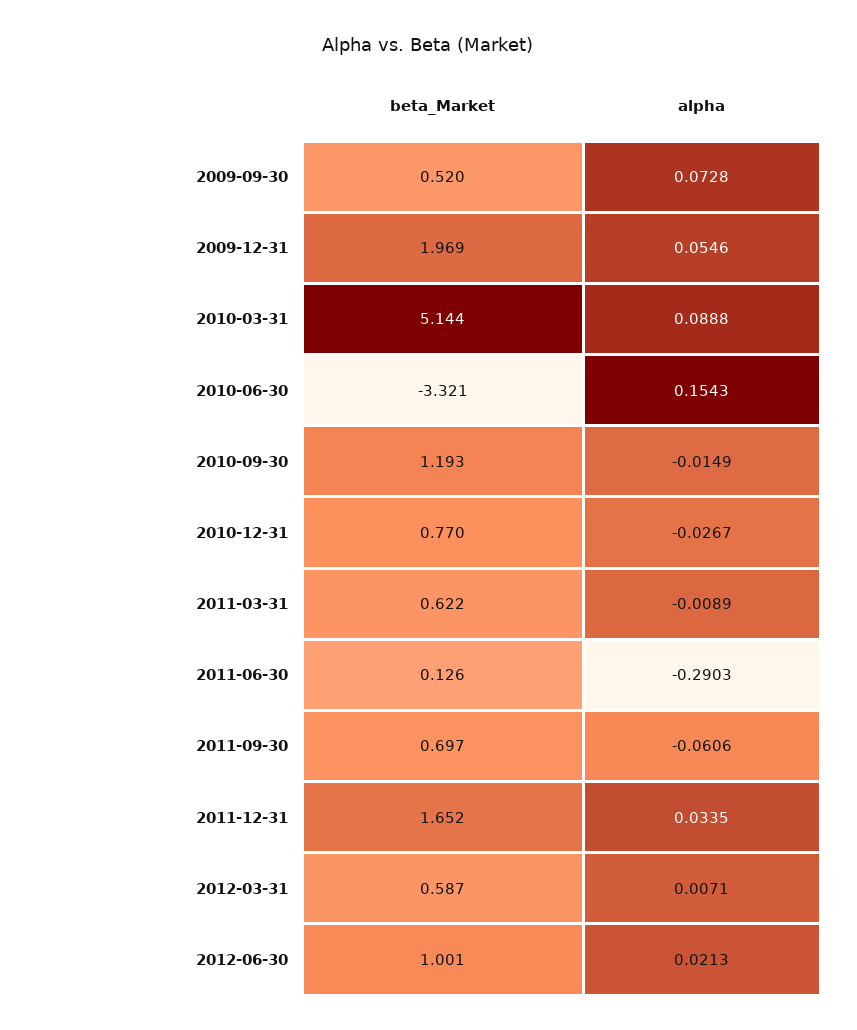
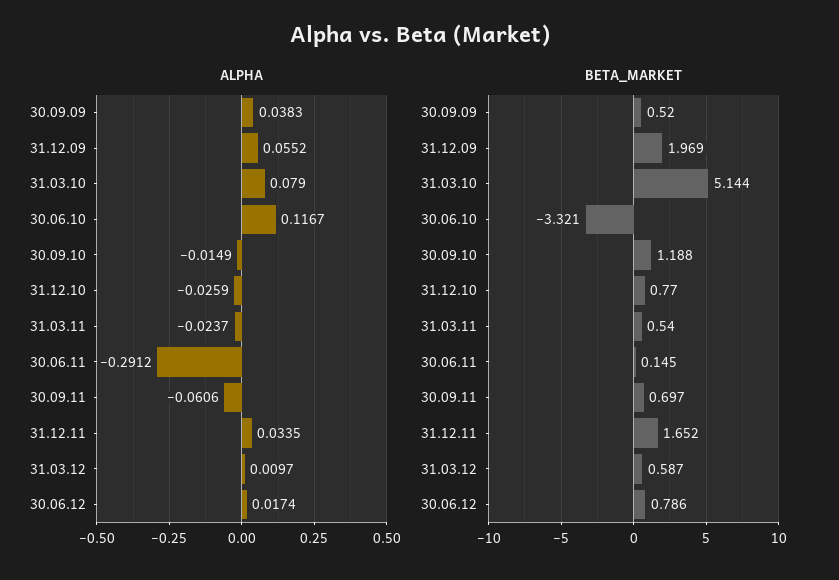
alpha, 2009-09-30: 0.0728 -> 0.0383
alpha, 2009-12-31: 0.0546 -> 0.0552
alpha, 2010-03-31: 0.0888 -> 0.079
alpha, 2010-06-30: 0.1543 -> 0.1167
beta_Market, 2010-09-30: 1.193 -> 1.188
alpha, 2010-12-31: -0.0267 -> -0.0259
beta_Market, 2011-03-31: 0.622 -> 0.54
alpha, 2011-03-31: -0.0089 -> -0.0237
beta_Market, 2011-06-30: 0.126 -> 0.145
alpha, 2011-06-30: -0.2903 -> -0.2912
alpha, 2012-03-31: 0.0071 -> 0.0097
beta_Market, 2012-06-30: 1.001 -> 0.786
alpha, 2012-06-30: 0.0213 -> 0.0174

